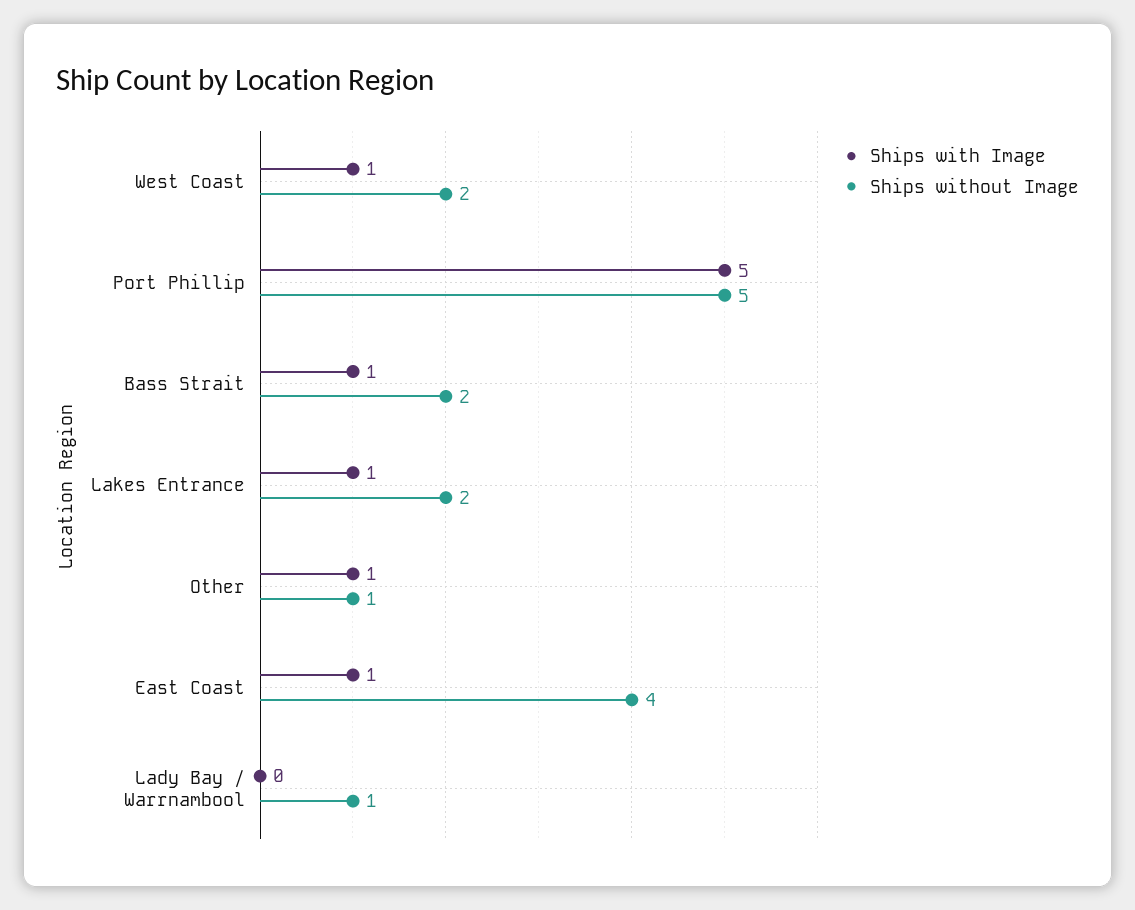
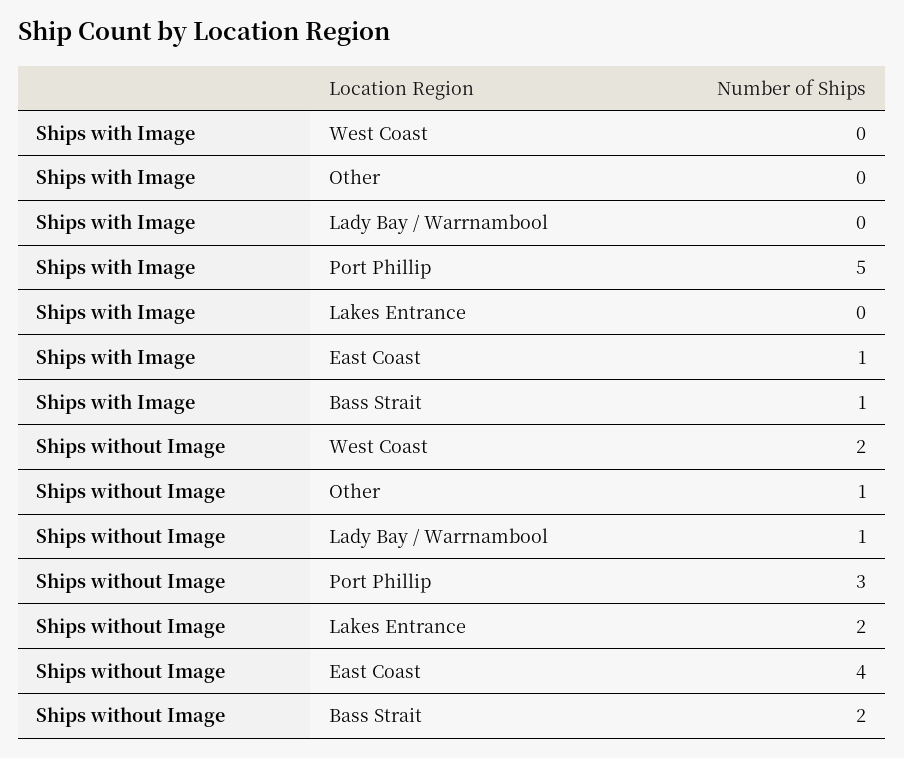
Ships with Image, West Coast: 1 -> 0
Ships without Image, Port Phillip: 5 -> 3
Ships with Image, Lakes Entrance: 1 -> 0
Ships with Image, Other: 1 -> 0

